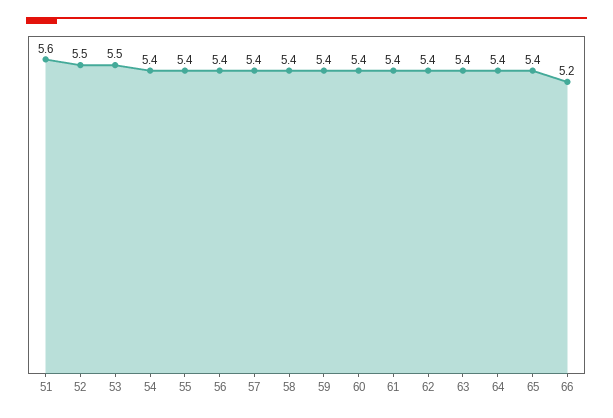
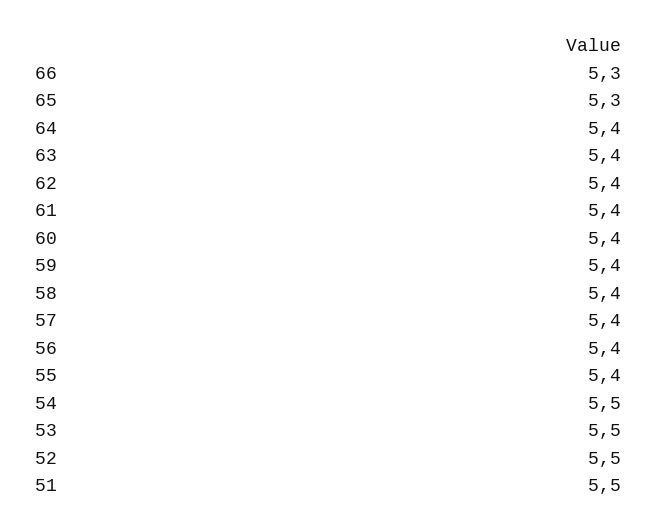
51: 5.6 -> 5.5
54: 5.4 -> 5.5
65: 5.4 -> 5.3
66: 5.2 -> 5.3

